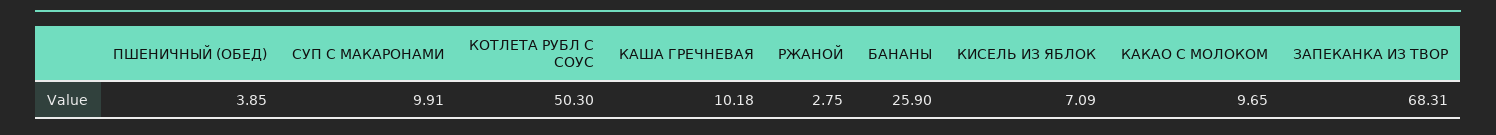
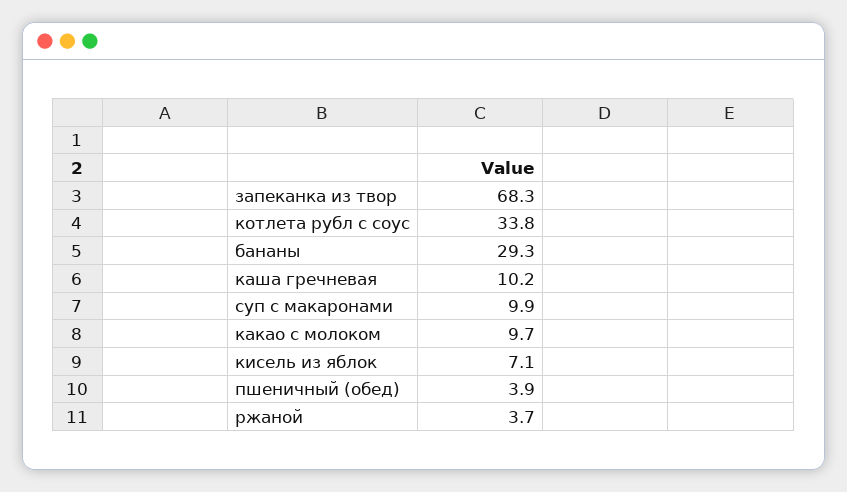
КОТЛЕТА РУБЛ С СОУС: 50.3 -> 33.8
РЖАНОЙ: 2.75 -> 3.7
БАНАНЫ: 25.9 -> 29.3

